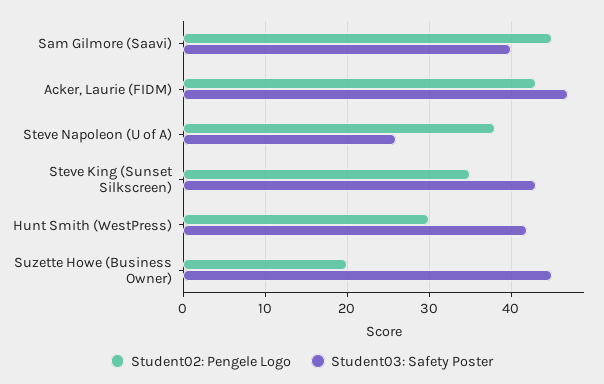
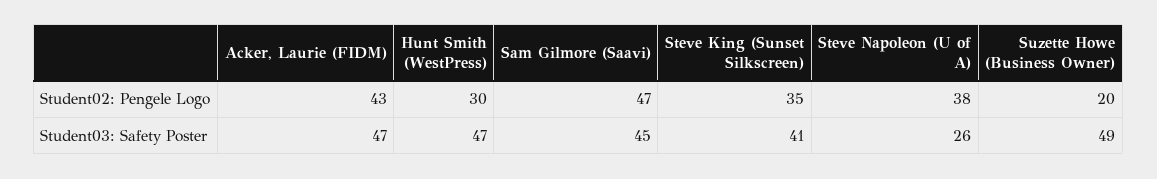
Student02: Pengele Logo, Sam Gilmore (Saavi): 45 -> 47
Student03: Safety Poster, Sam Gilmore (Saavi): 40 -> 45
Student03: Safety Poster, Steve King (Sunset Silkscreen): 43 -> 41
Student03: Safety Poster, Hunt Smith (WestPress): 42 -> 47
Student03: Safety Poster, Suzette Howe (Business Owner): 45 -> 49

